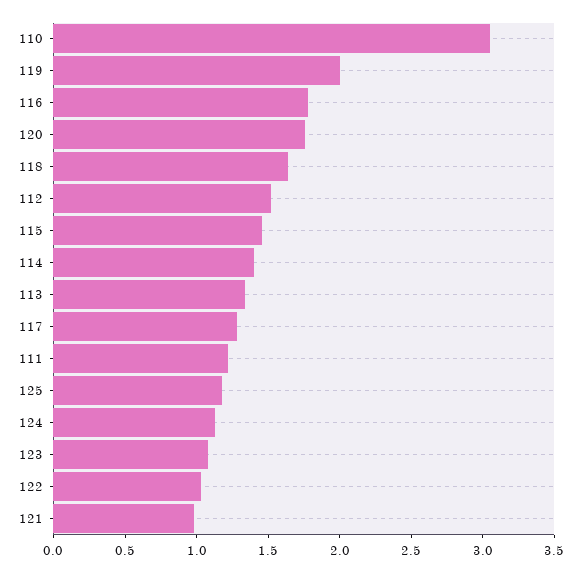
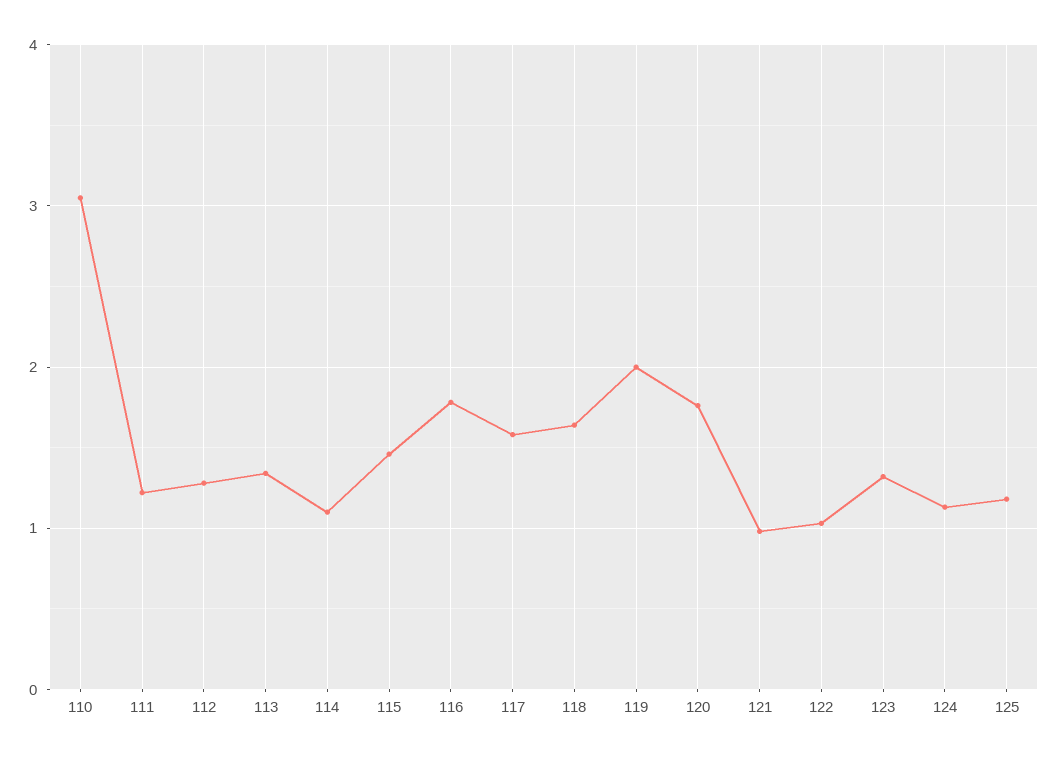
112: 1.5 -> 1.3
114: 1.4 -> 1.1
117: 1.3 -> 1.6
123: 1.1 -> 1.3

